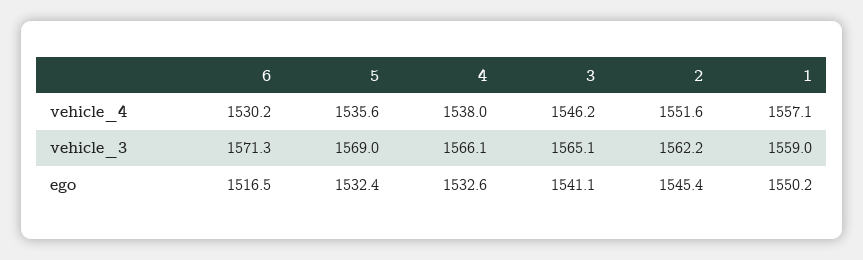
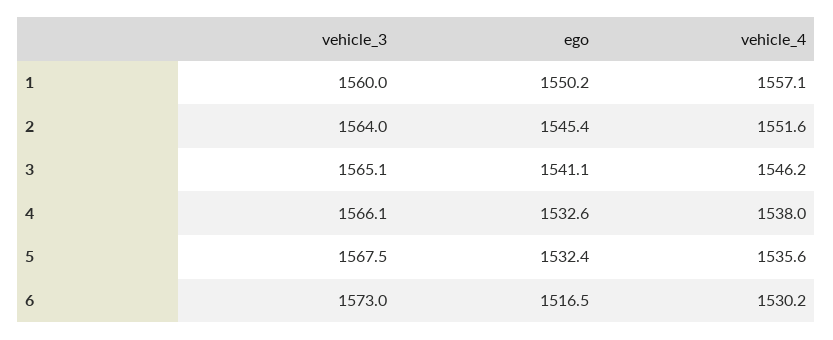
6, vehicle_3: 1571.3 -> 1573
5, vehicle_3: 1569 -> 1567.5
2, vehicle_3: 1562.2 -> 1564
1, vehicle_3: 1559 -> 1560

